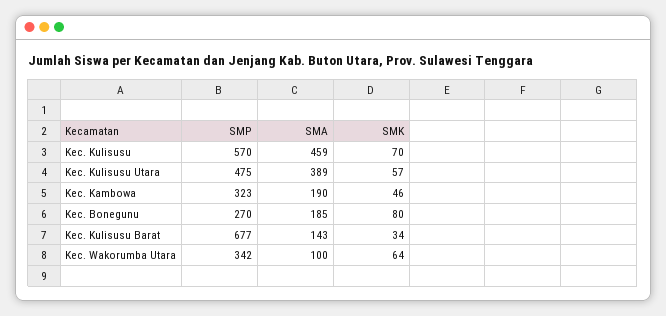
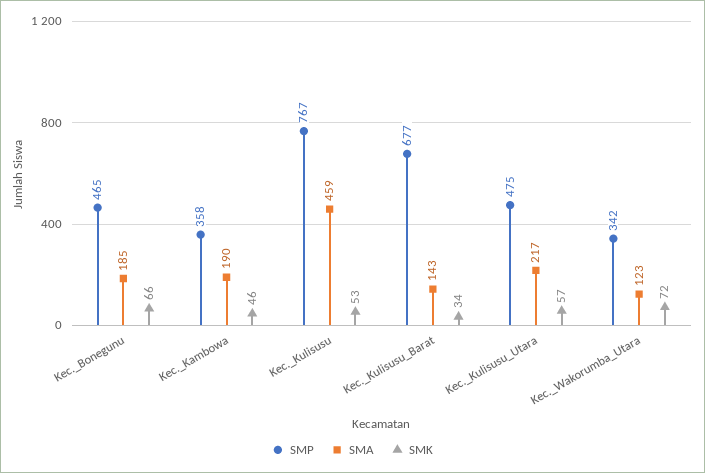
SMP, Kec. Kulisusu: 570 -> 767
SMK, Kec. Kulisusu: 70 -> 53
SMA, Kec. Kulisusu Utara: 389 -> 217
SMP, Kec. Kambowa: 323 -> 358
SMP, Kec. Bonegunu: 270 -> 465
SMK, Kec. Bonegunu: 80 -> 66
SMA, Kec. Wakorumba Utara: 100 -> 123
SMK, Kec. Wakorumba Utara: 64 -> 72

